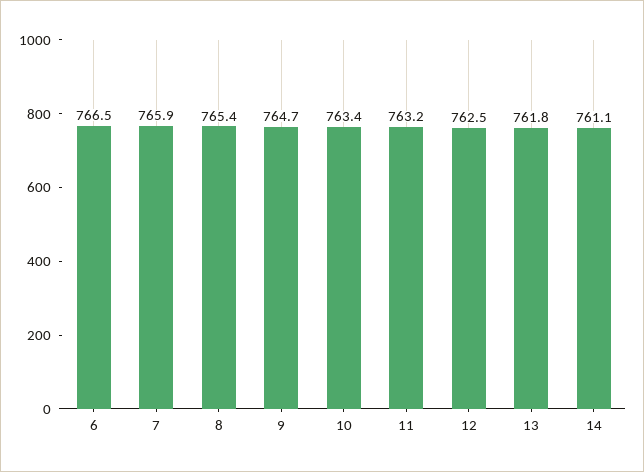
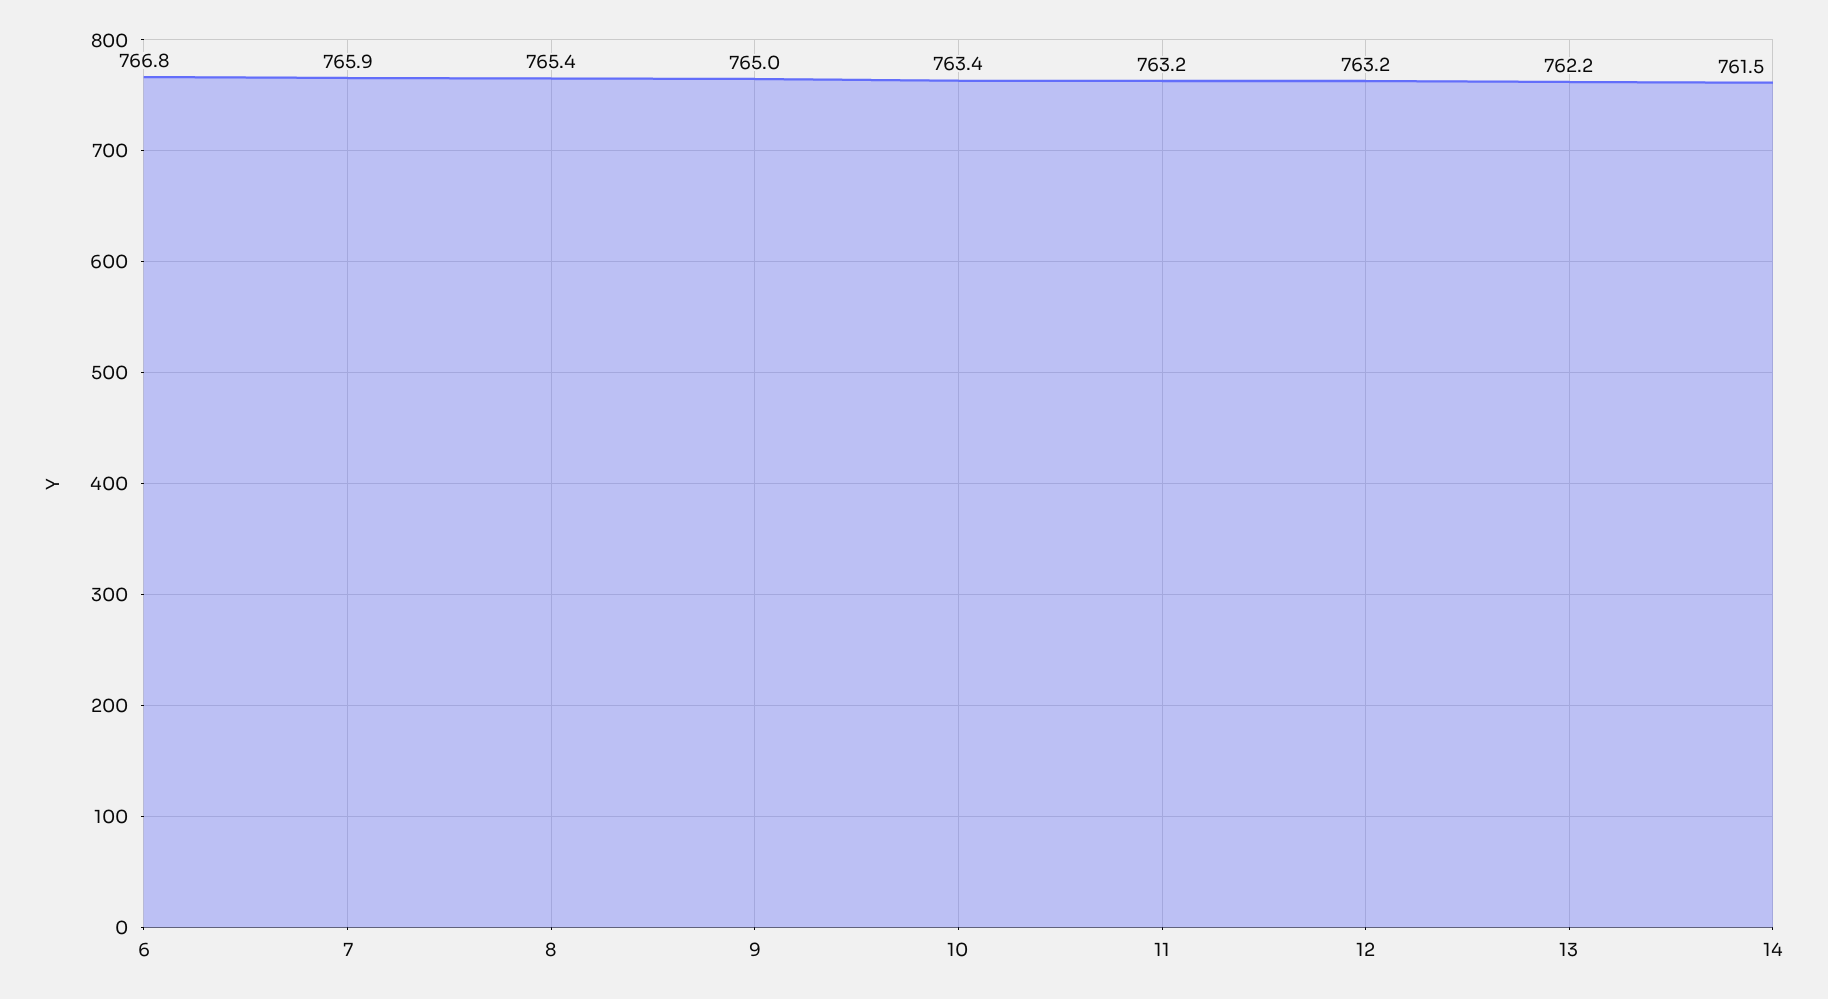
6: 766.5 -> 766.8
9: 764.7 -> 765
12: 762.5 -> 763.2
13: 761.8 -> 762.2
14: 761.1 -> 761.5

